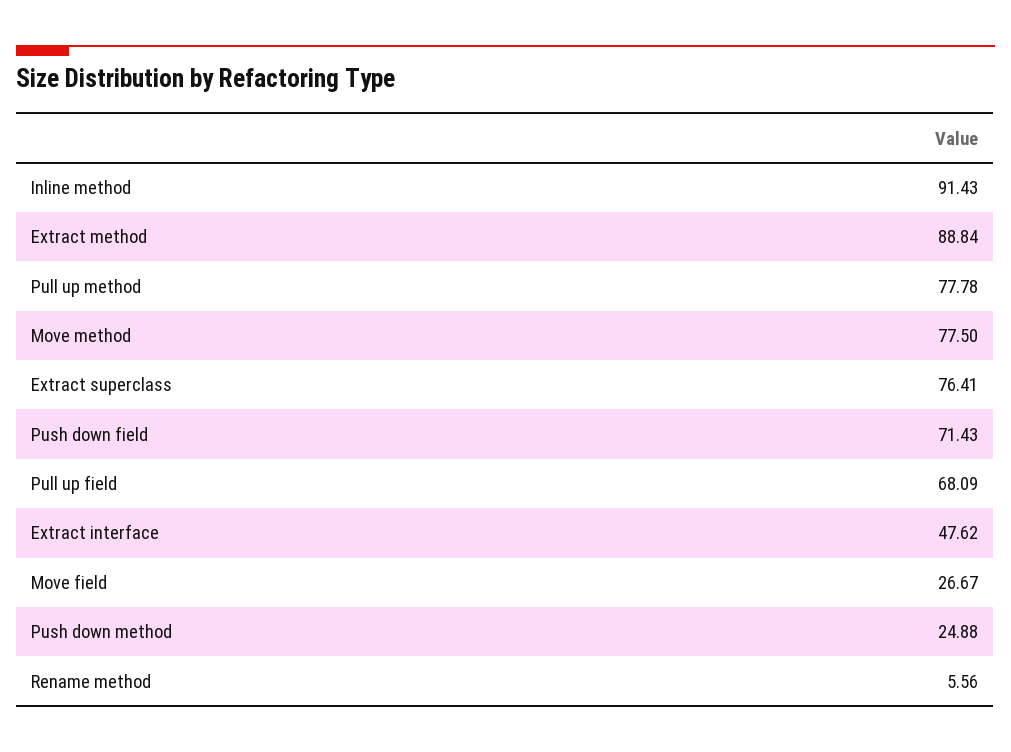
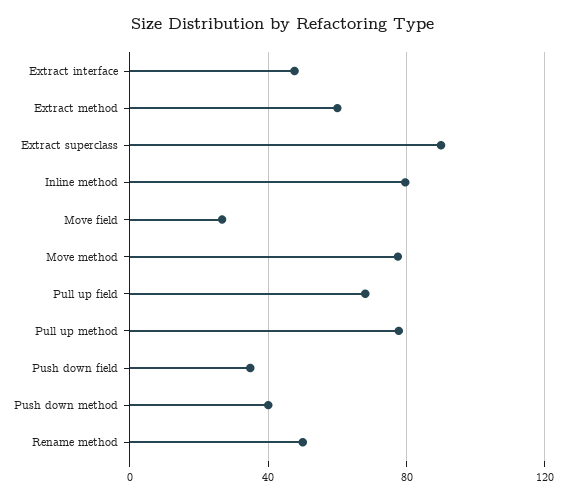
Inline method: 91.43 -> 80
Extract method: 88.84 -> 60
Extract superclass: 76.41 -> 90
Push down field: 71.43 -> 35
Push down method: 24.88 -> 40
Rename method: 5.56 -> 50

